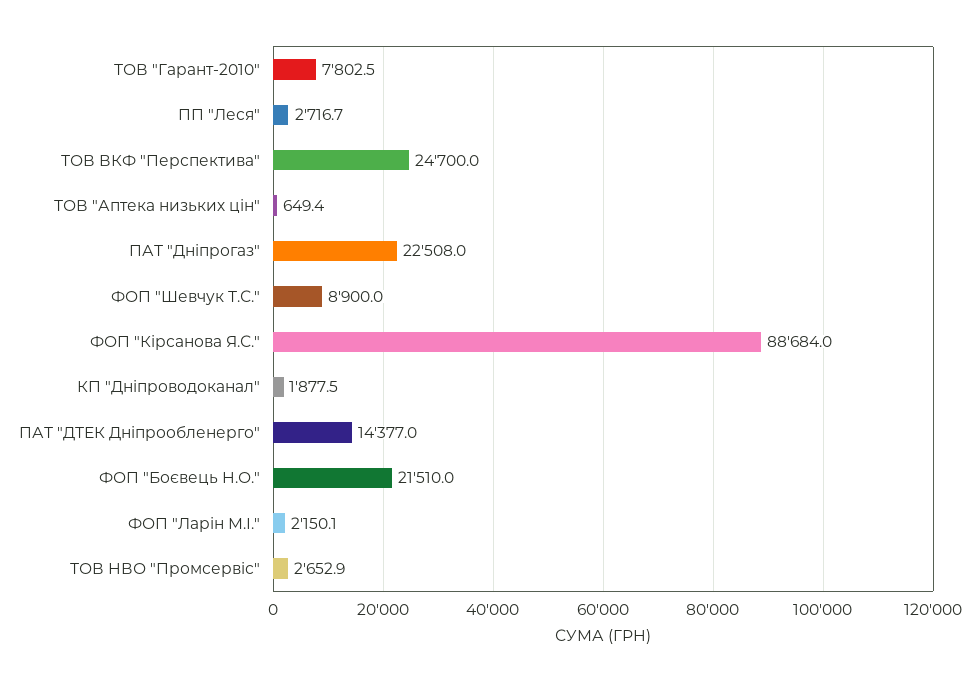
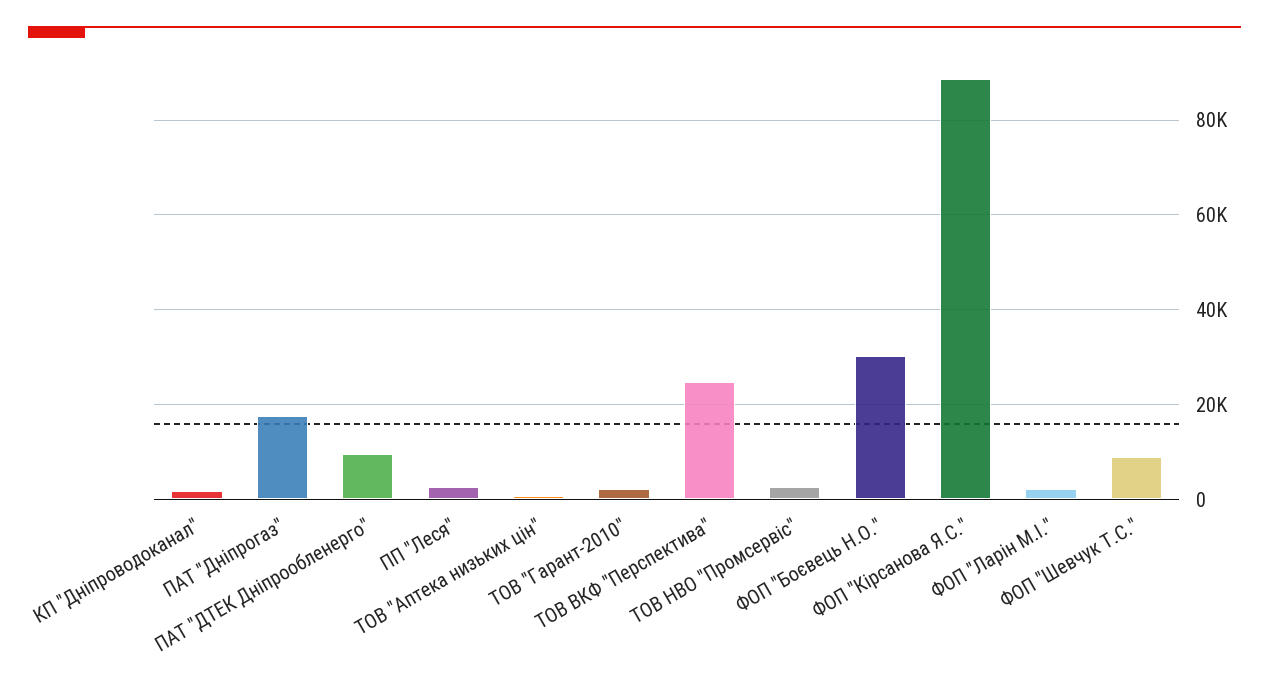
ТОВ "Гарант-2010": 7802.5 -> 2000
ПАТ "Дніпрогаз": 22508 -> 18000
ПАТ "ДТЕК Дніпрообленерго": 14377 -> 10000
ФОП "Боєвець Н.О.": 21510 -> 30000

